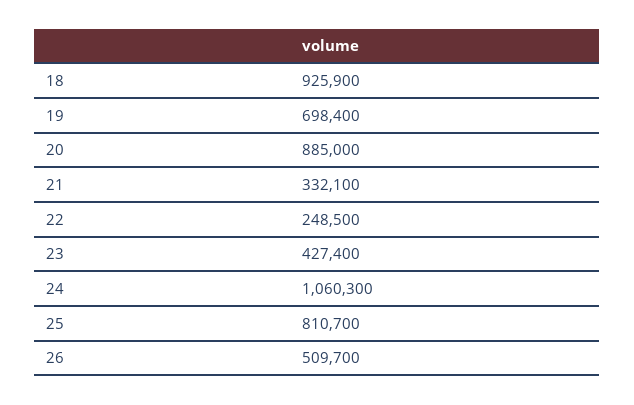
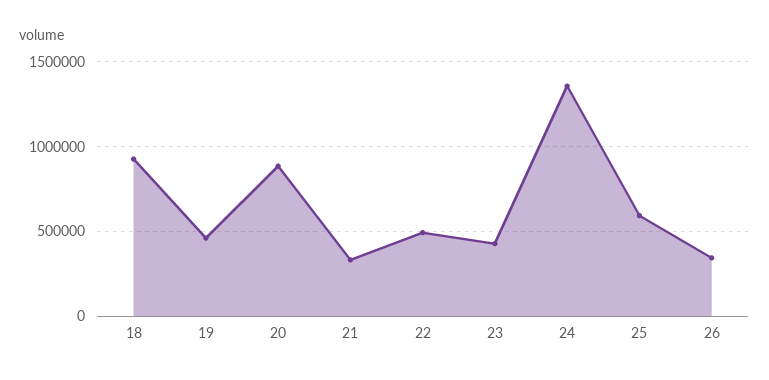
19: 698400 -> 450000
22: 248500 -> 500000
24: 1060300 -> 1350000
25: 810700 -> 600000
26: 509700 -> 350000

